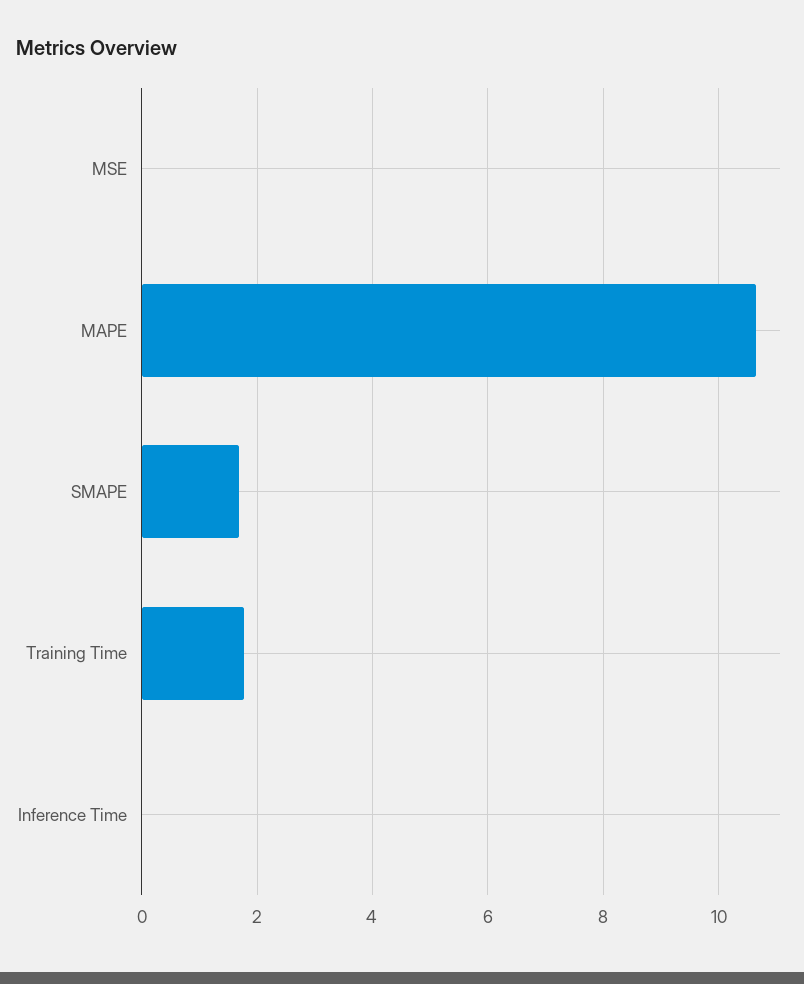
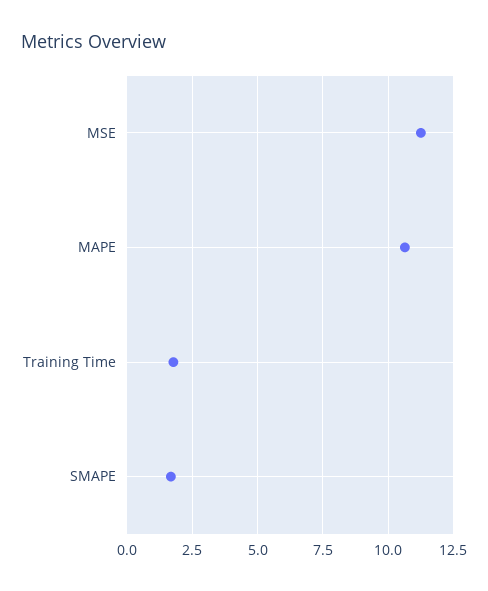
MSE: 0 -> 11.25
Inference Time: 0 -> none

